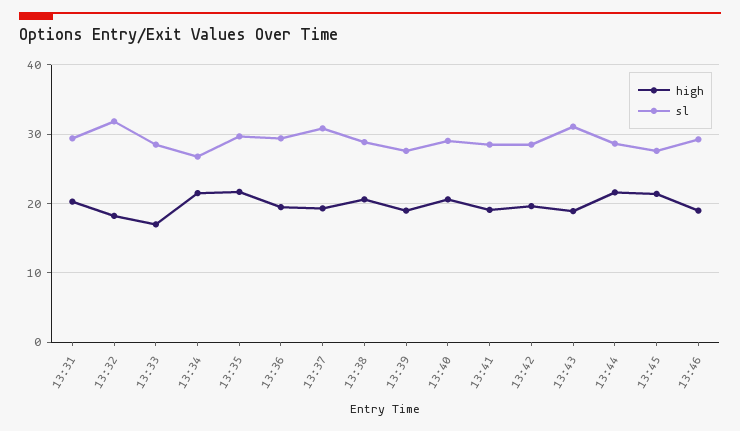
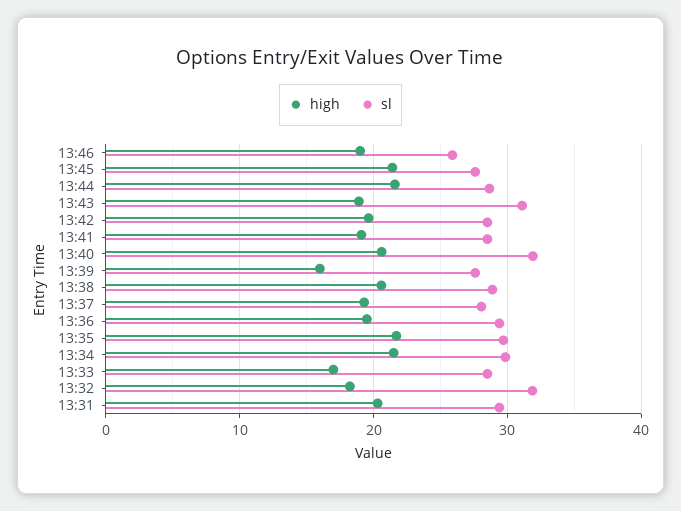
sl, 13:34: 27 -> 30
sl, 13:37: 31 -> 28
high, 13:39: 19 -> 16
sl, 13:40: 29 -> 32
sl, 13:46: 29 -> 26

